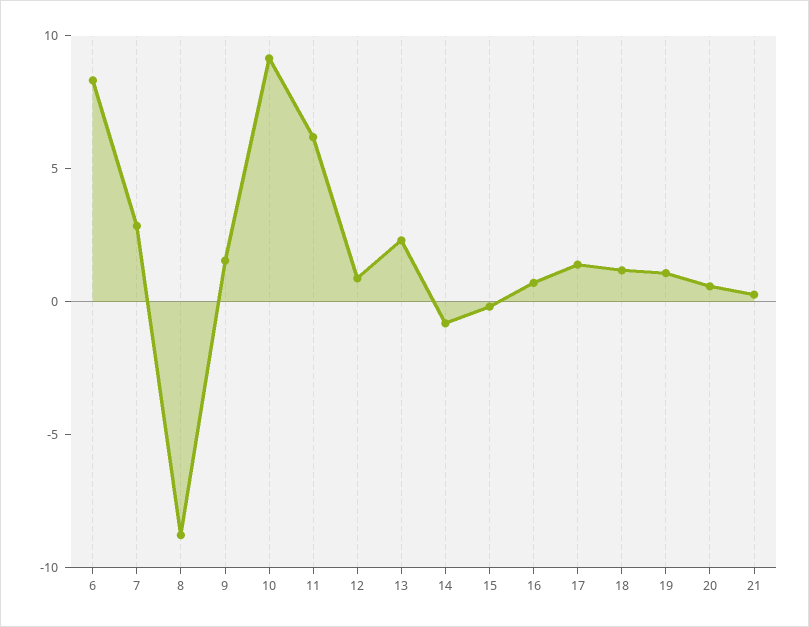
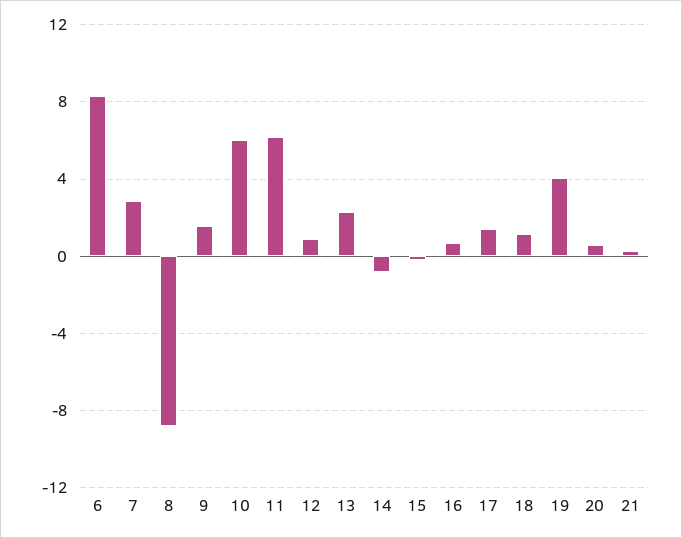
10: 9 -> 6
19: 1 -> 4

